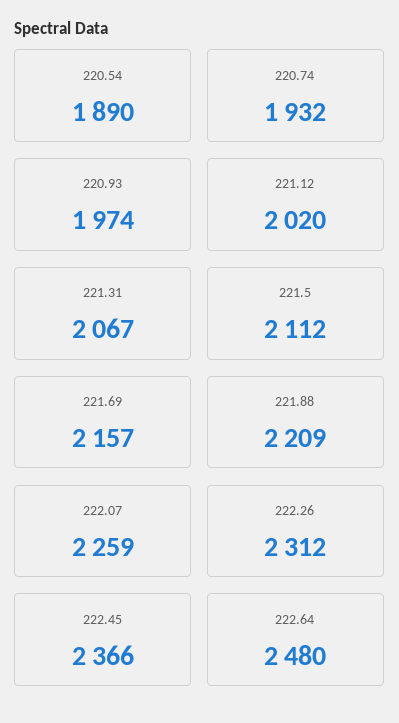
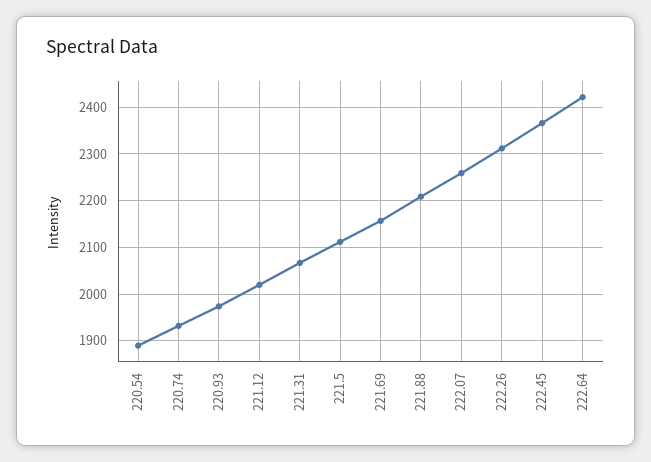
222.64: 2480 -> 2420

